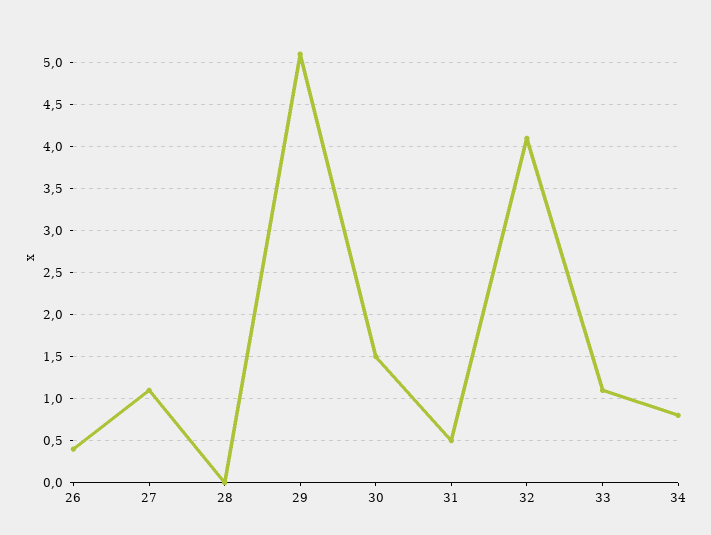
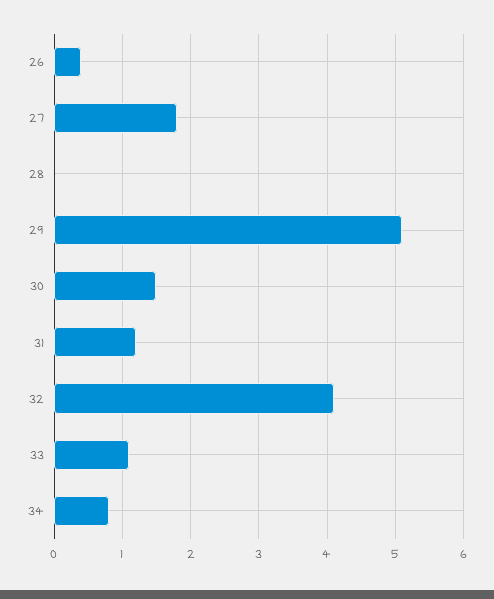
27: 1.1 -> 1.8
31: 0.5 -> 1.2

